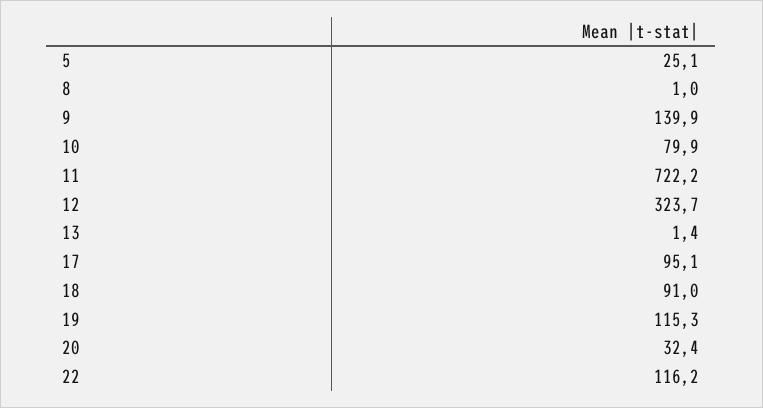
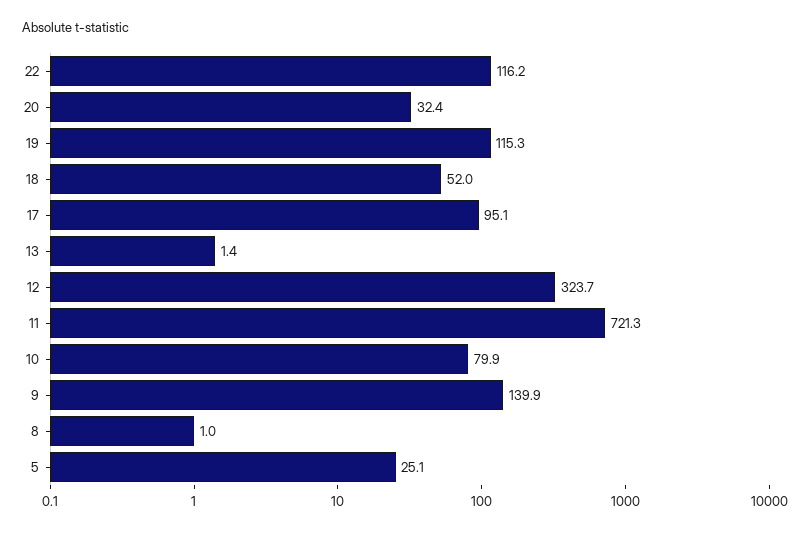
11: 722.2 -> 721.3
18: 91 -> 52

